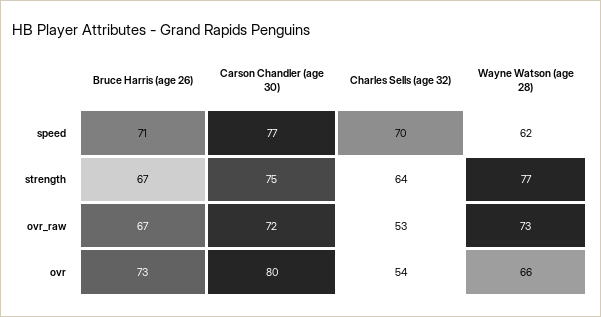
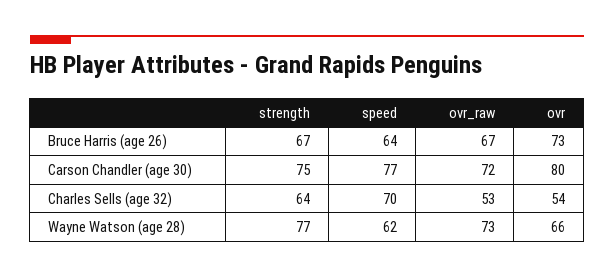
Bruce Harris (age 26), speed: 71 -> 64

